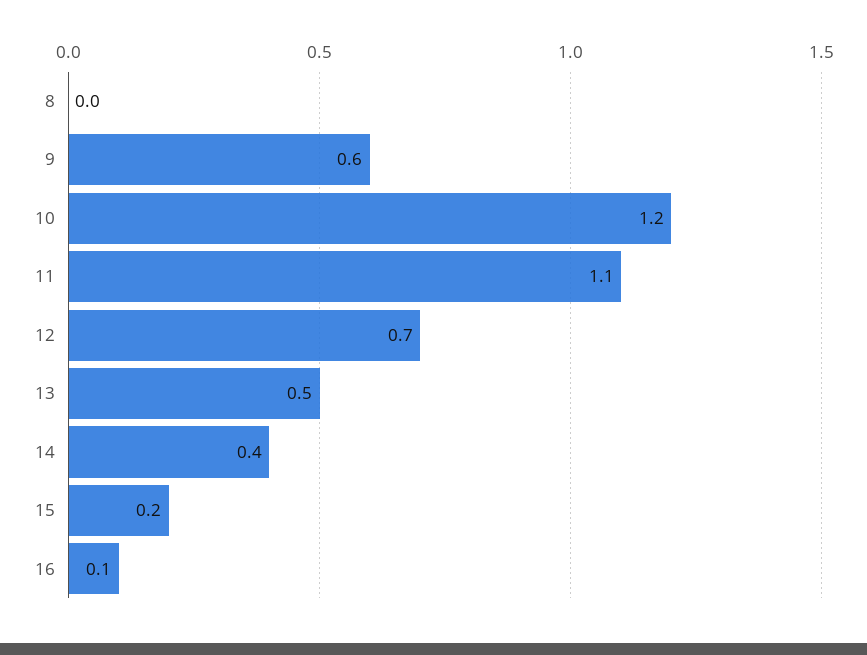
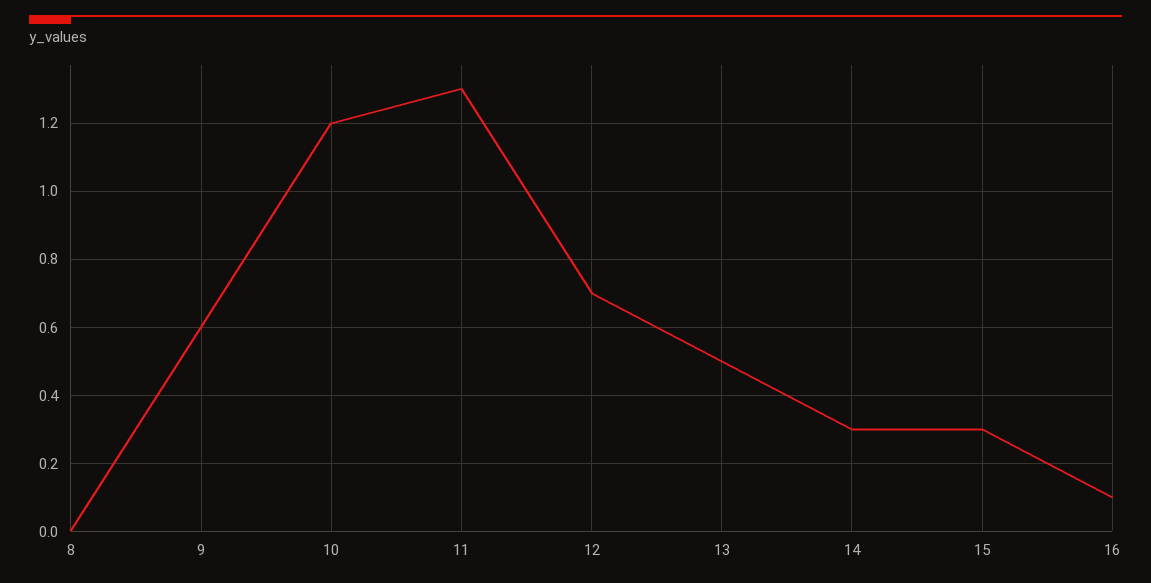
11: 1.1 -> 1.3
14: 0.4 -> 0.3
15: 0.2 -> 0.3

